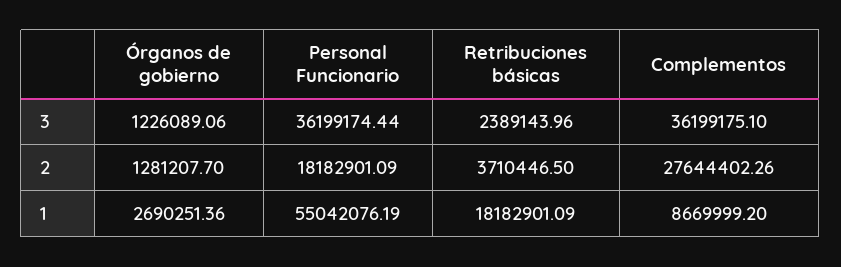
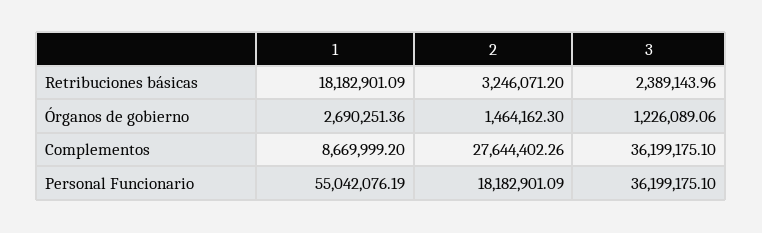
Personal Funcionario, 3: 36199174.44 -> 36199175.1
Órganos de gobierno, 2: 1281207.7 -> 1464162.3
Retribuciones básicas, 2: 3710446.5 -> 3246071.2

